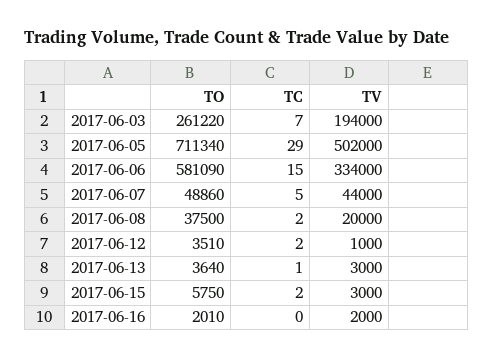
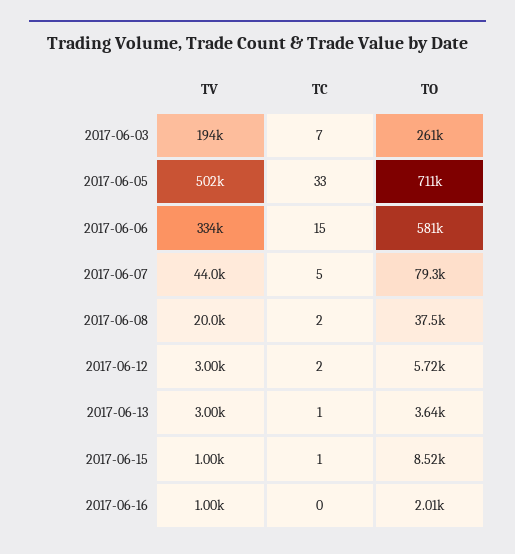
TC, 2017-06-05: 29 -> 33
TO, 2017-06-07: 48860 -> 79300
TO, 2017-06-12: 3510 -> 5720
TV, 2017-06-12: 1000 -> 3000
TO, 2017-06-15: 5750 -> 8520
TC, 2017-06-15: 2 -> 1
TV, 2017-06-15: 3000 -> 1000
TV, 2017-06-16: 2000 -> 1000

